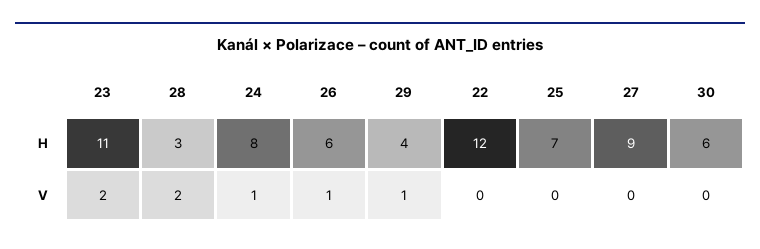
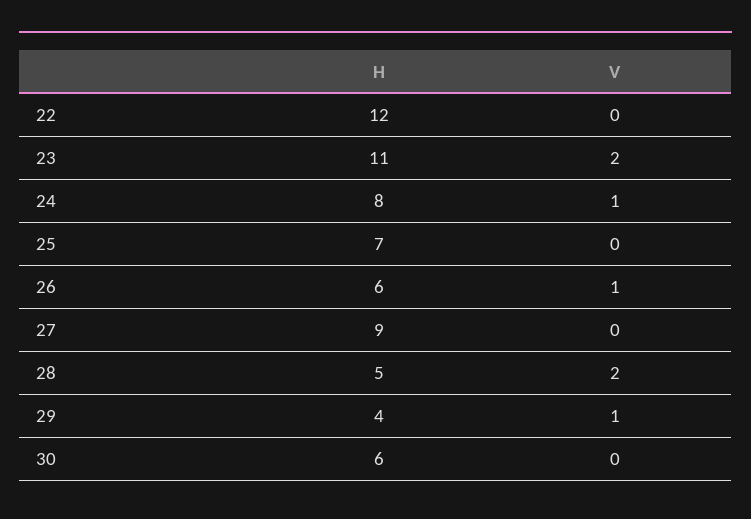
28, H: 3 -> 5

